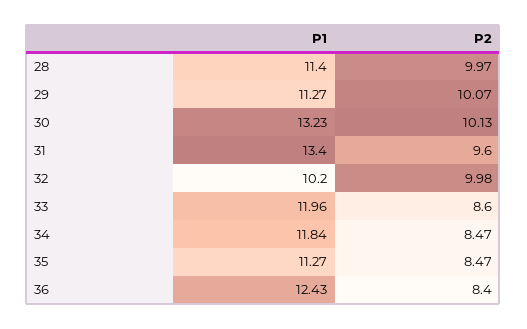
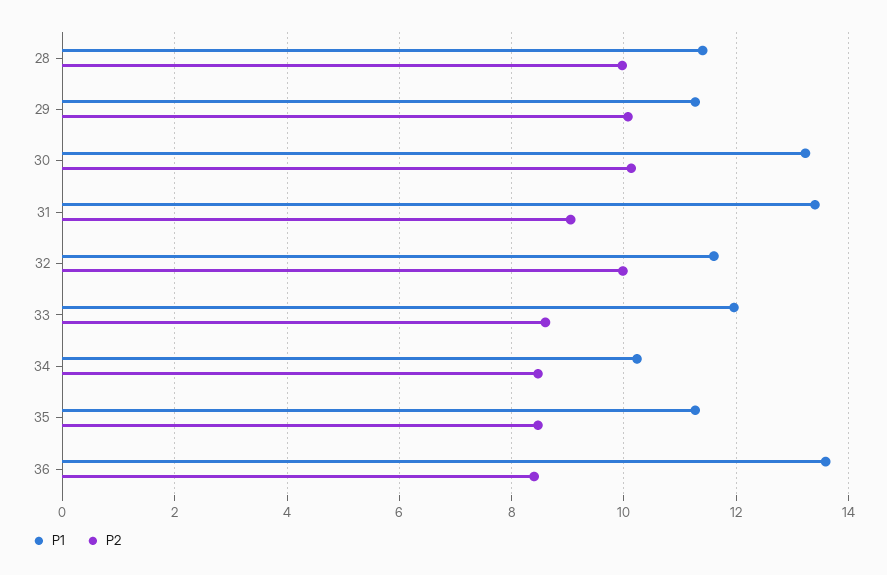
P2, 31: 9.6 -> 9
P1, 32: 10.2 -> 11.6
P1, 34: 11.84 -> 10.2
P1, 36: 12.43 -> 13.6

